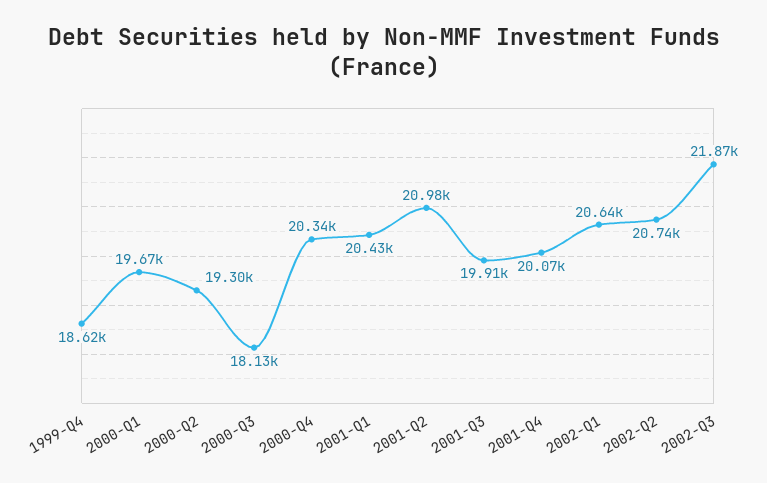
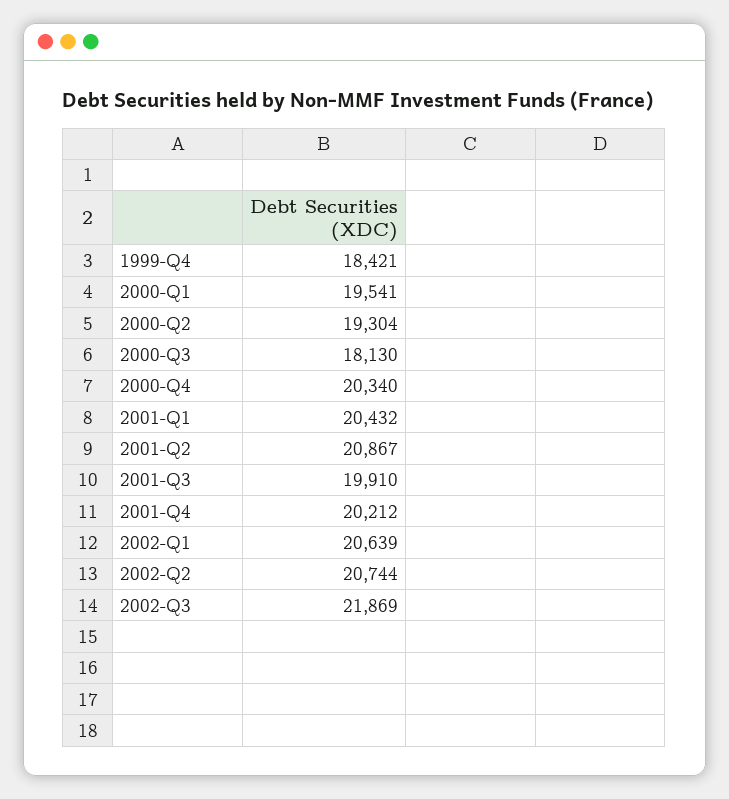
1999-Q4: 18620 -> 18421
2000-Q1: 19670 -> 19541
2001-Q2: 20980 -> 20867
2001-Q4: 20070 -> 20212

